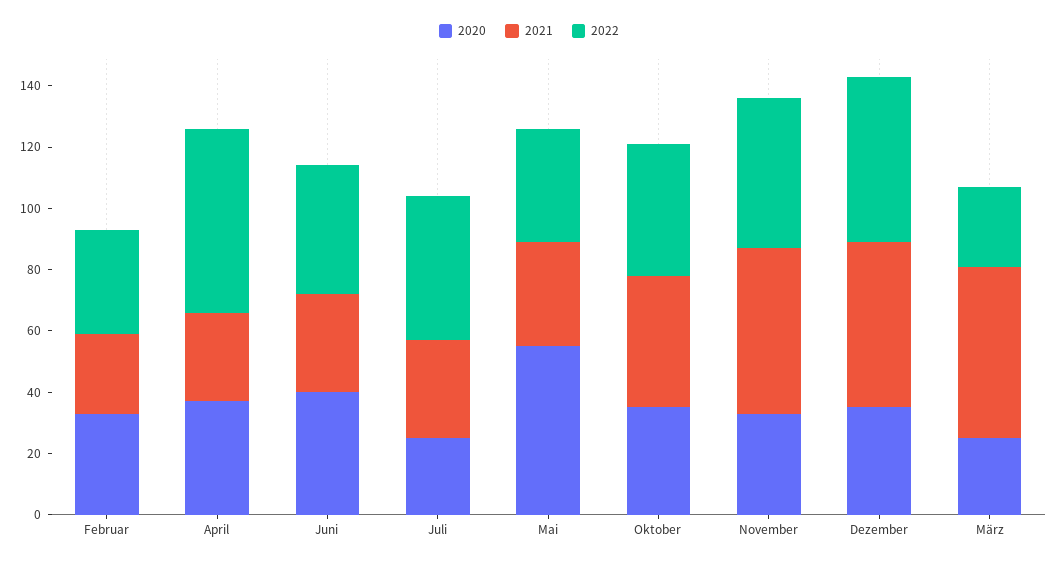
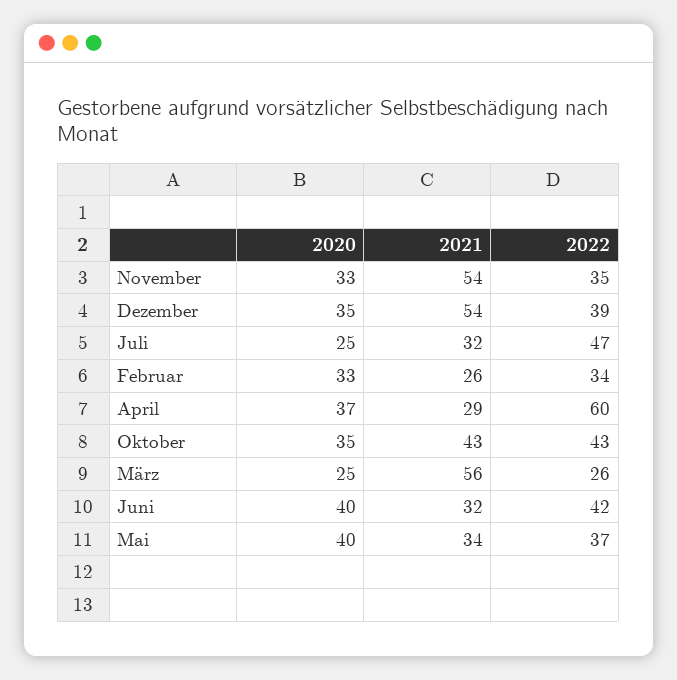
2020, Mai: 55 -> 40
2022, November: 50 -> 35
2022, Dezember: 55 -> 39

